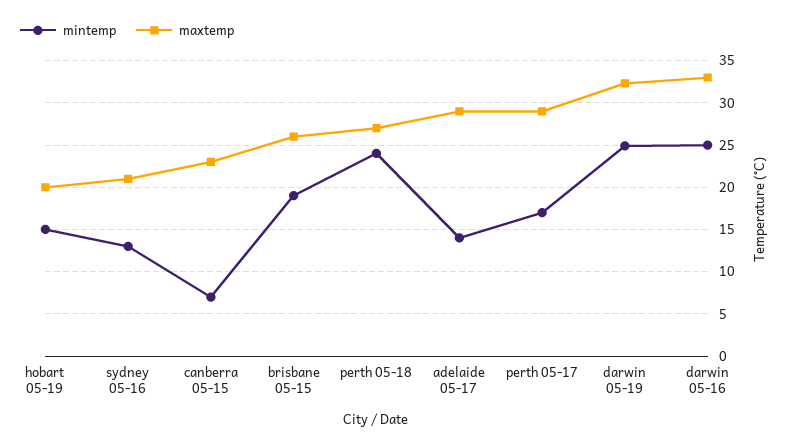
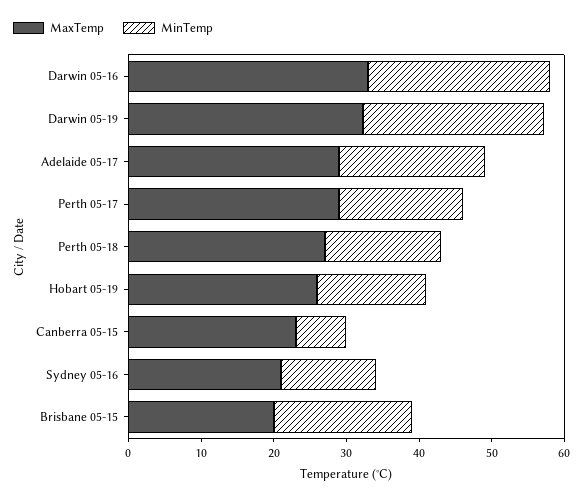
maxtemp, hobart 05-19: 20 -> 26
maxtemp, brisbane 05-15: 26 -> 20
mintemp, perth 05-18: 24 -> 16
mintemp, adelaide 05-17: 14 -> 20

